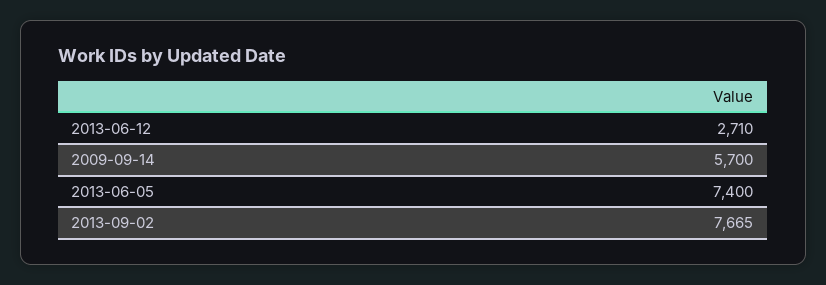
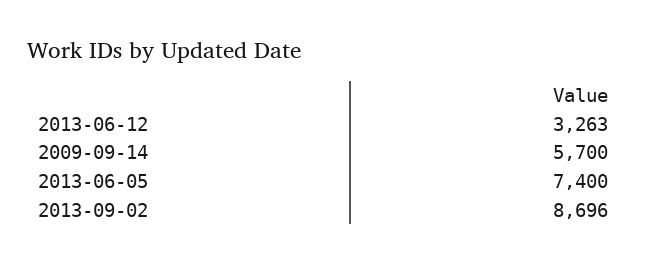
2013-06-12: 2710 -> 3263
2013-09-02: 7665 -> 8696

